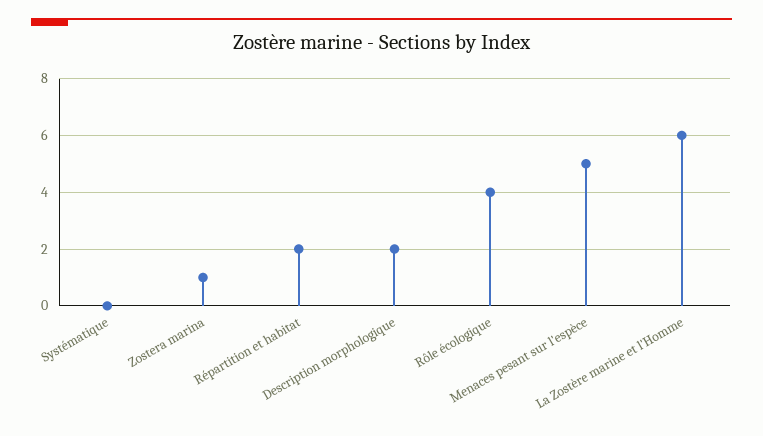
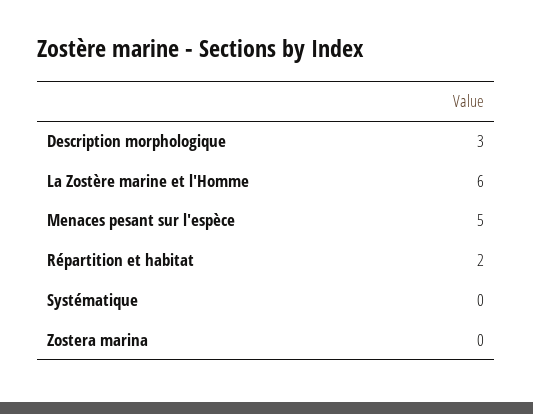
Zostera marina: 1 -> 0
Description morphologique: 2 -> 3
Rôle écologique: 4 -> none

